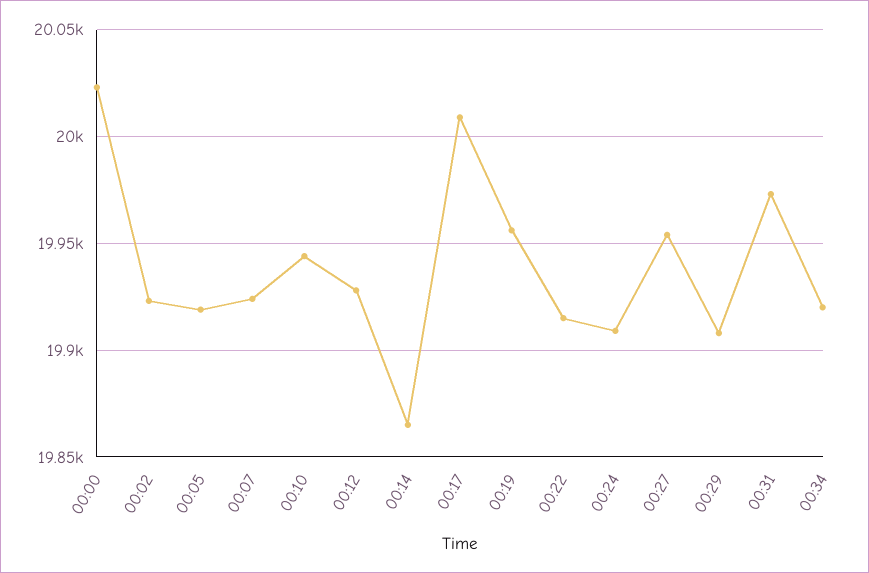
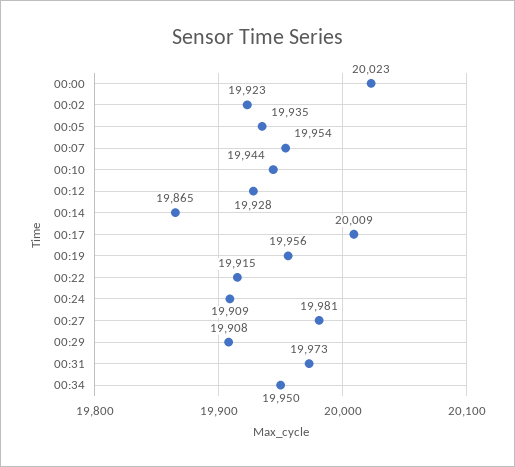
00:05: 19920 -> 19935
00:07: 19925 -> 19954
00:27: 19955 -> 19981
00:34: 19920 -> 19950

